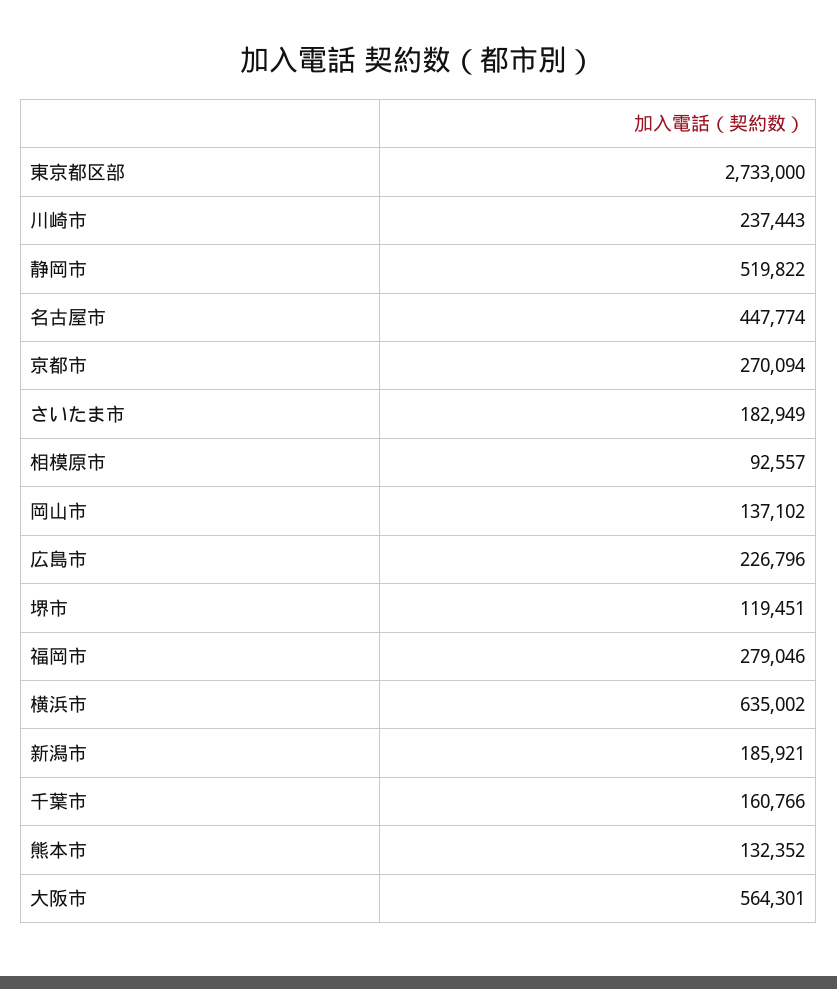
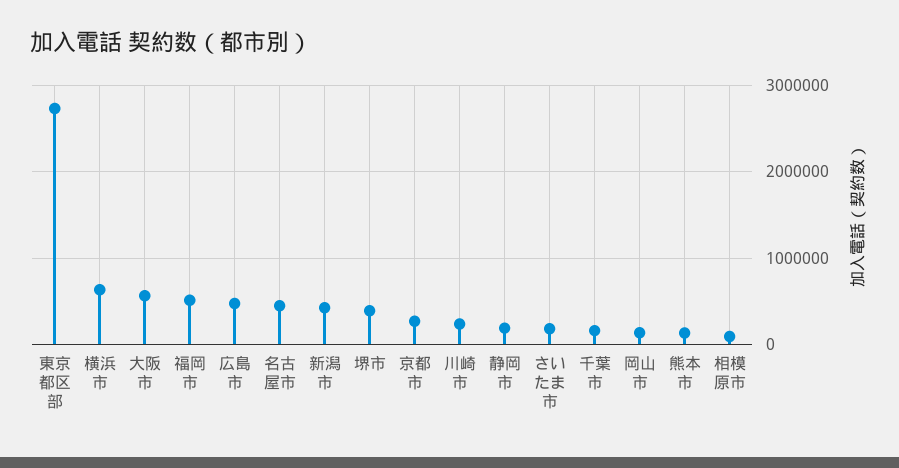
静岡市: 519822 -> 200000
広島市: 226796 -> 500000
堺市: 119451 -> 400000
福岡市: 279046 -> 500000
新潟市: 185921 -> 400000

